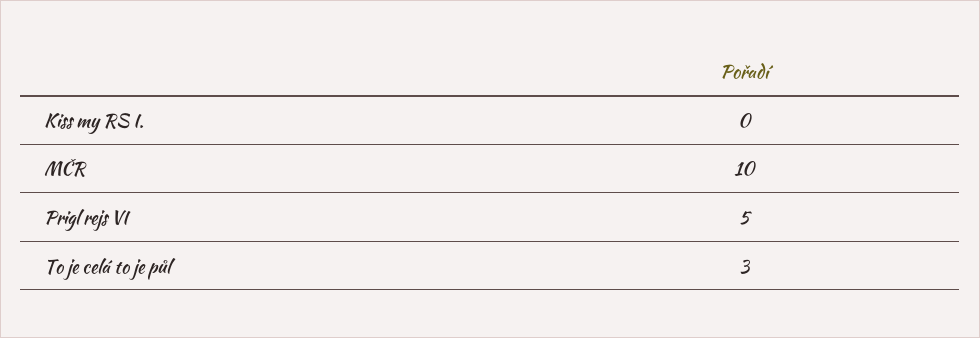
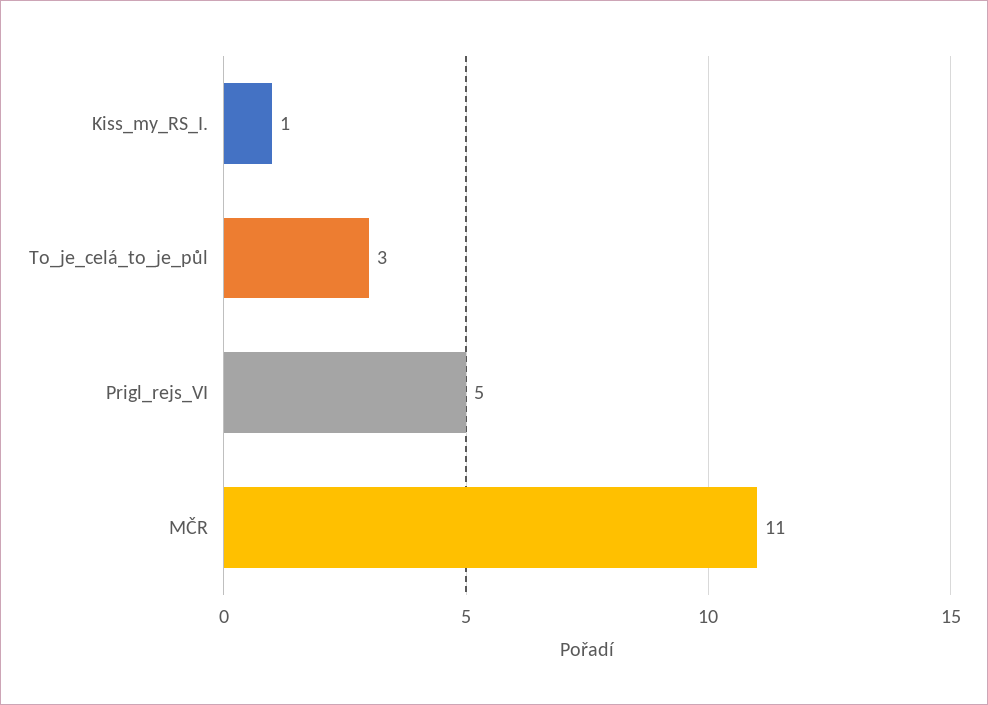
Kiss my RS I.: 0 -> 1
MČR: 10 -> 11

